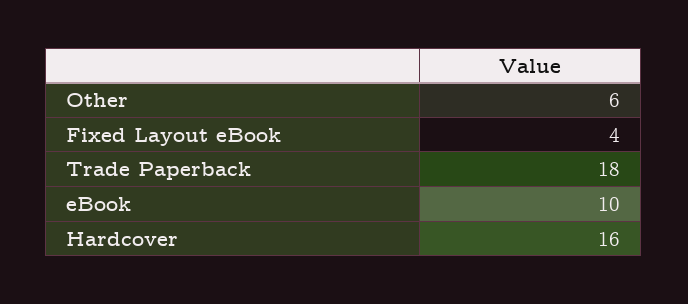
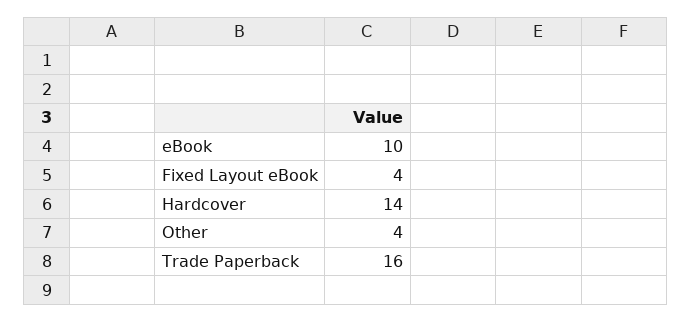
Other: 6 -> 4
Trade Paperback: 18 -> 16
Hardcover: 16 -> 14

